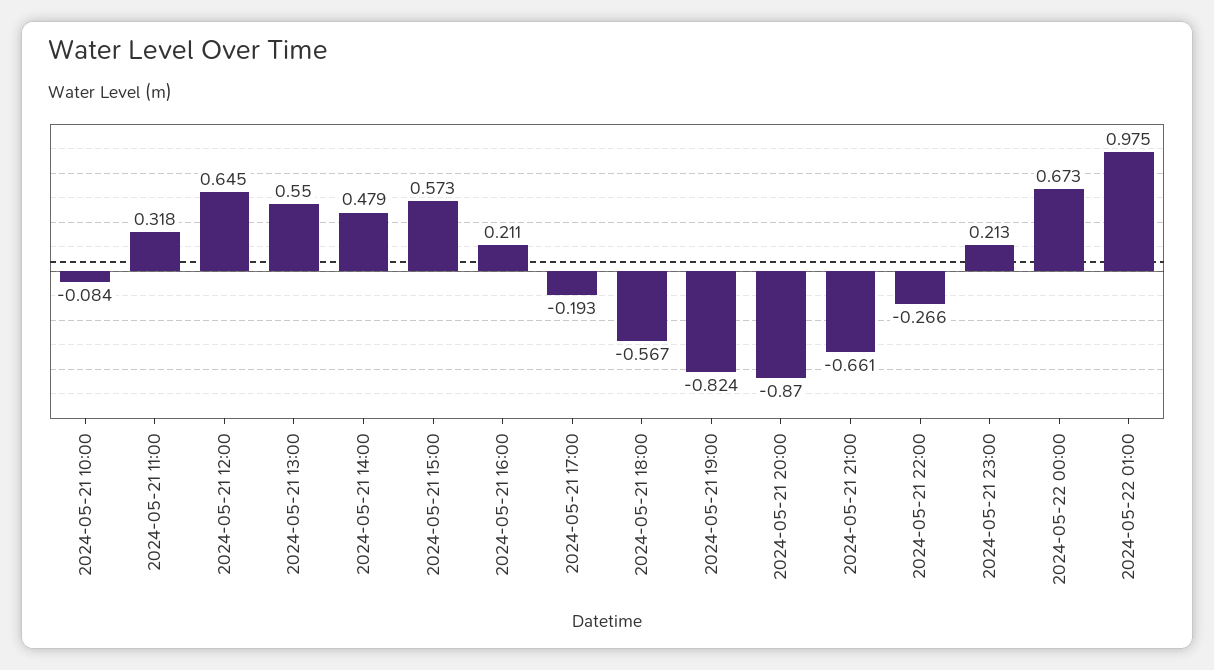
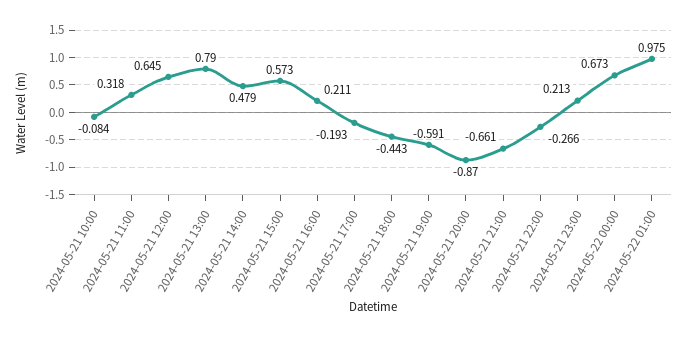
2024-05-21 13:00: 0.55 -> 0.79
2024-05-21 18:00: -0.567 -> -0.443
2024-05-21 19:00: -0.824 -> -0.591

